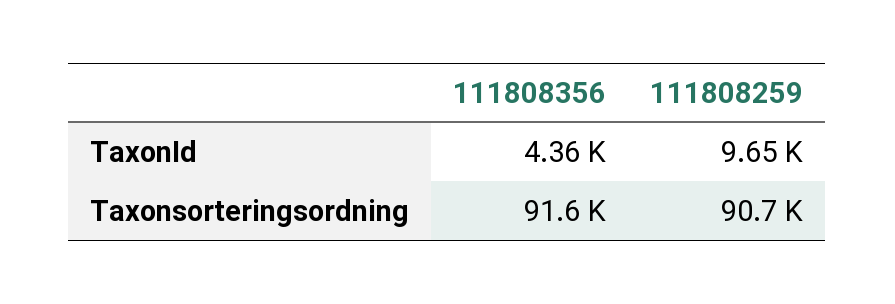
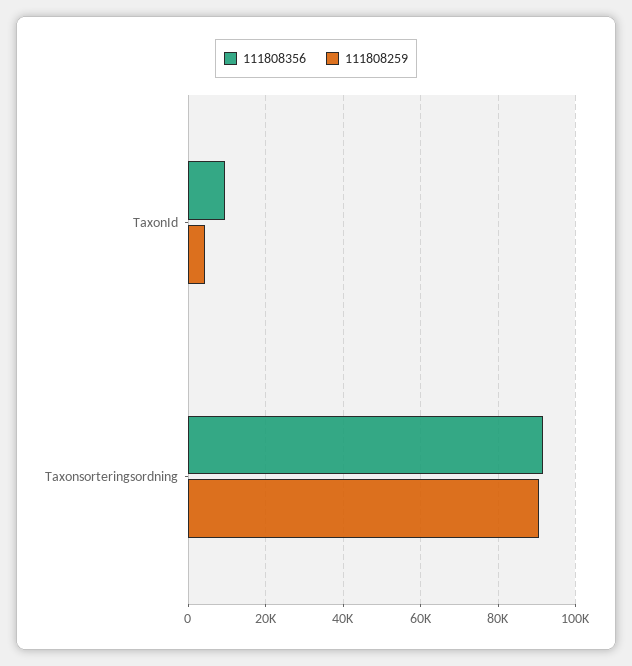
111808356, TaxonId: 4360 -> 10000
111808259, TaxonId: 9650 -> 4000

